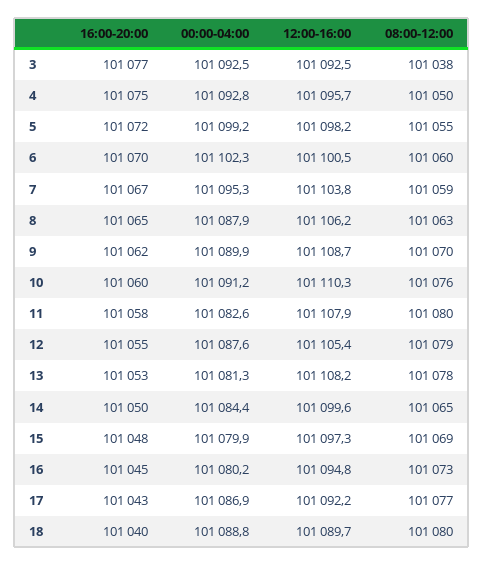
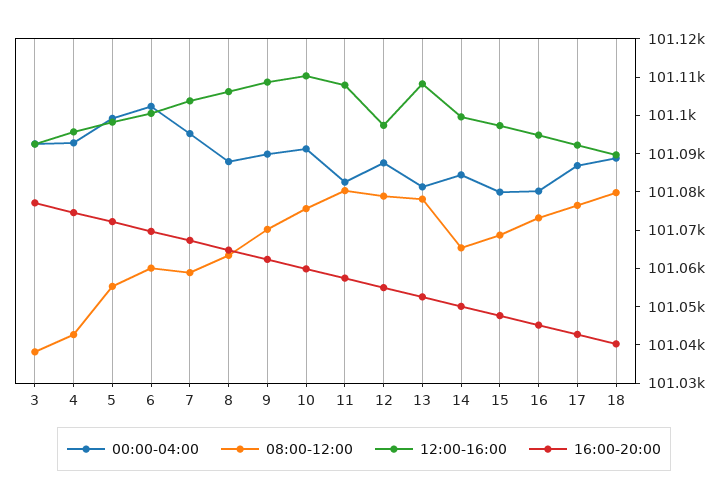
08:00-12:00, 4: 101050 -> 101042.5
12:00-16:00, 12: 101105.4 -> 101097.5

